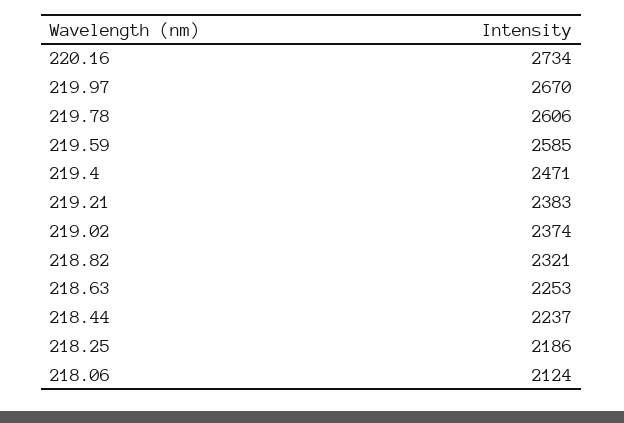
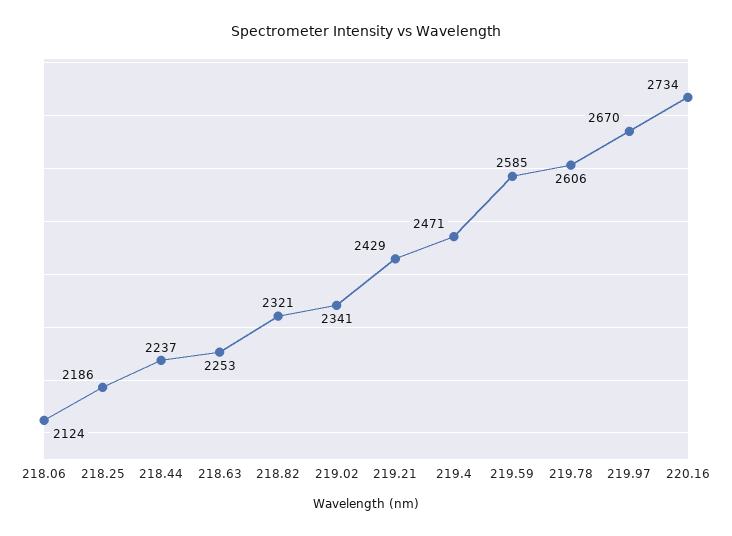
219.21: 2383 -> 2429
219.02: 2374 -> 2341

